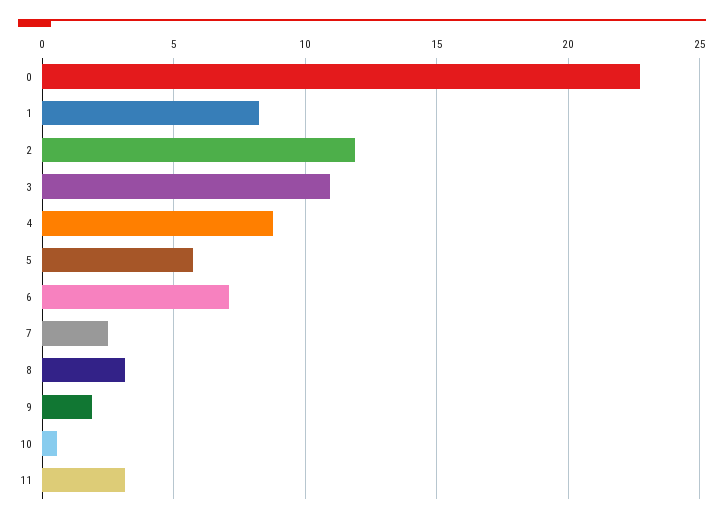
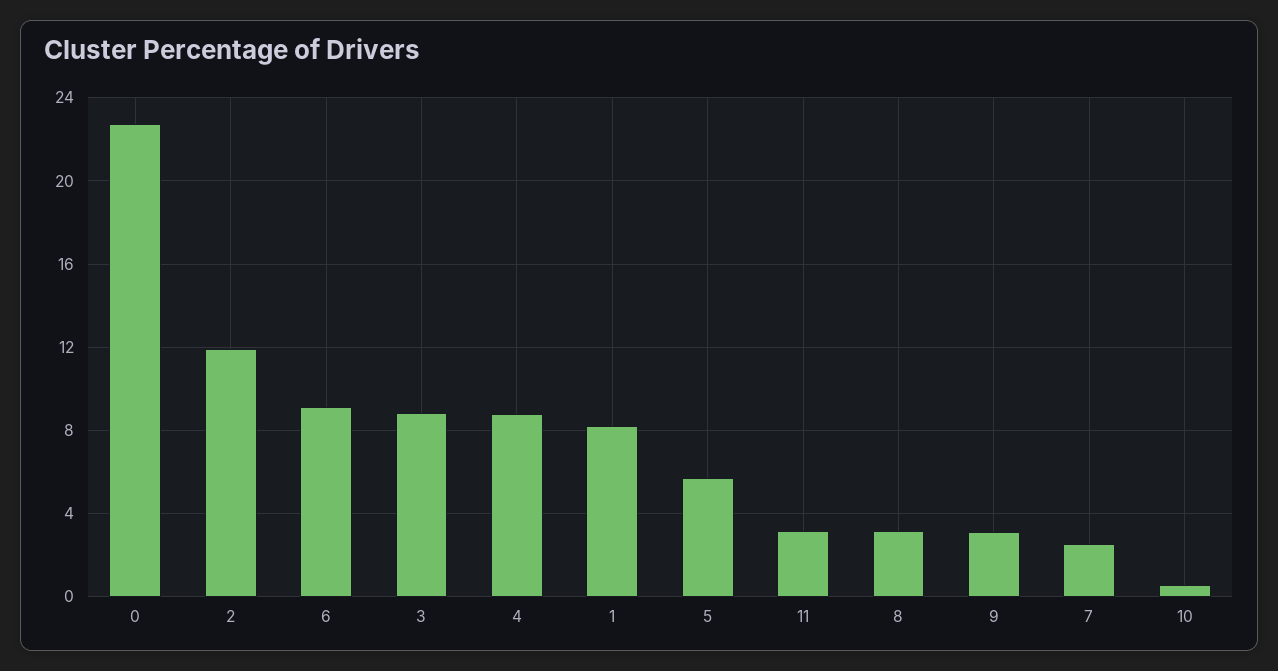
3: 11 -> 9
6: 7 -> 9
9: 2 -> 3

